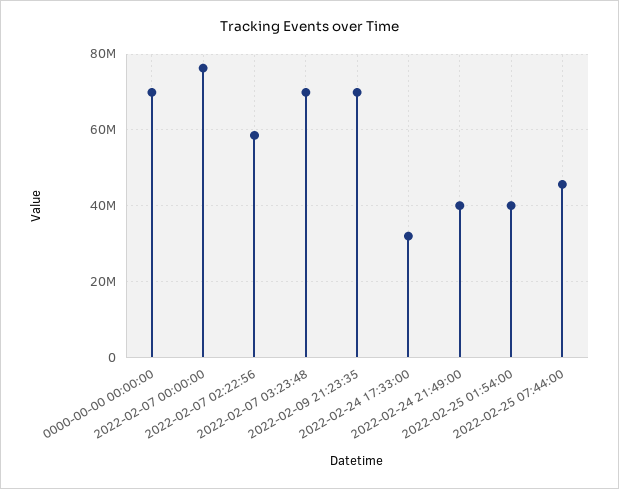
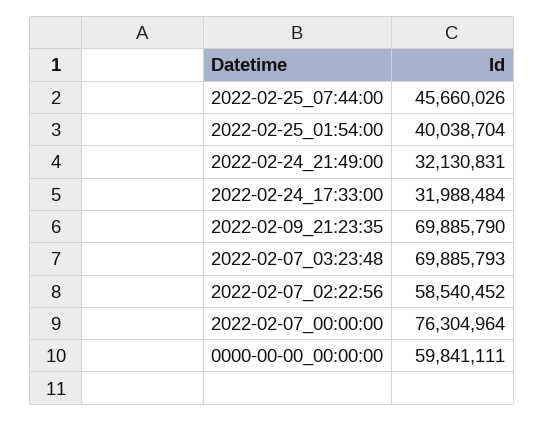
0000-00-00 00:00:00: 70000000 -> 59841111
2022-02-24 21:49:00: 40000000 -> 32130831

